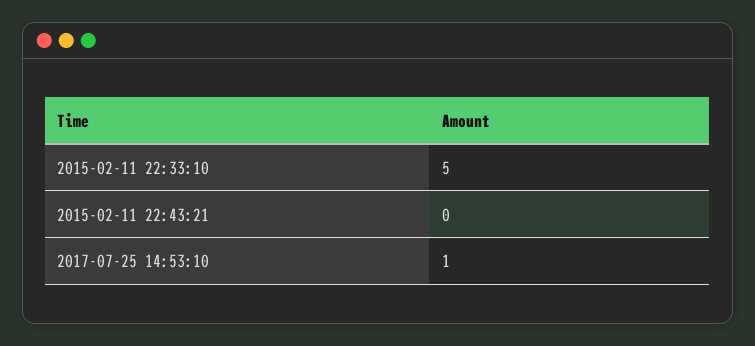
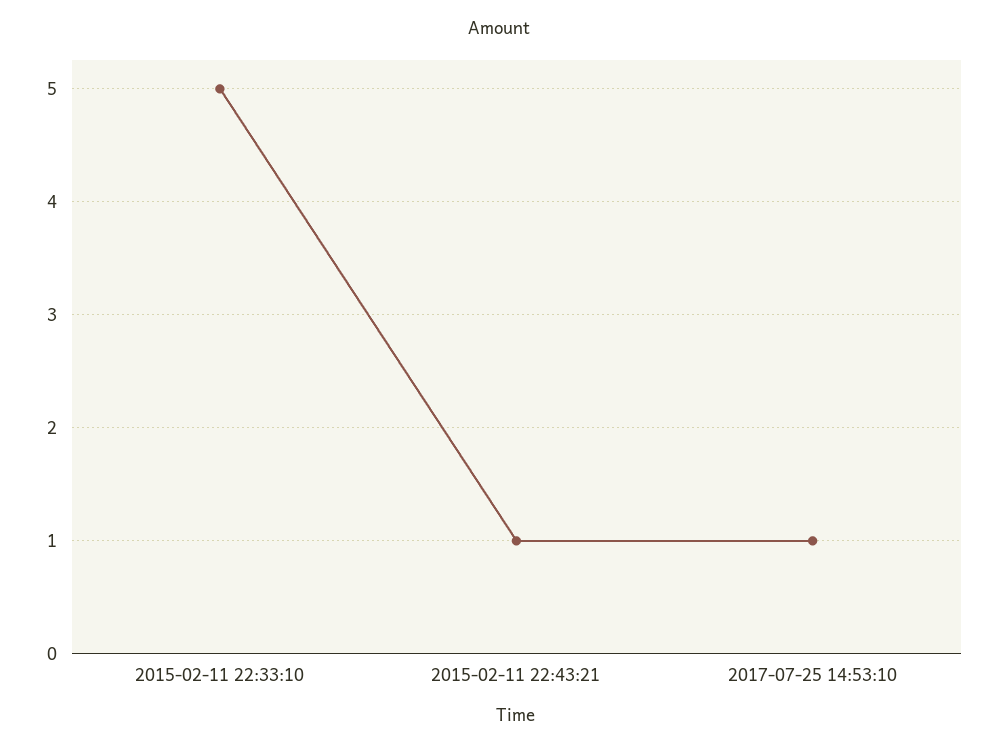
2015-02-11 22:43:21: 0 -> 1

